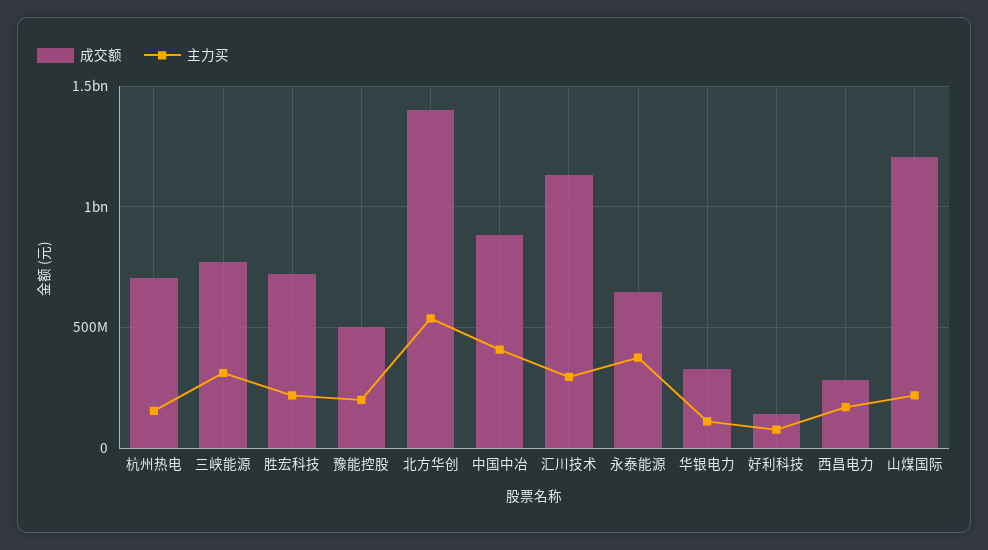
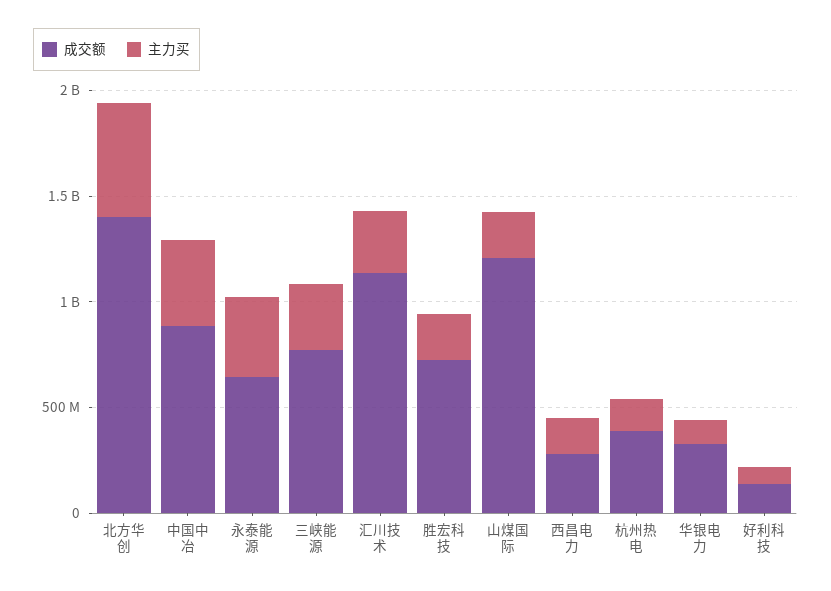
成交额, 杭州热电: 700000000 -> 400000000
成交额, 豫能控股: 500000000 -> none
主力买, 豫能控股: 200000000 -> none

